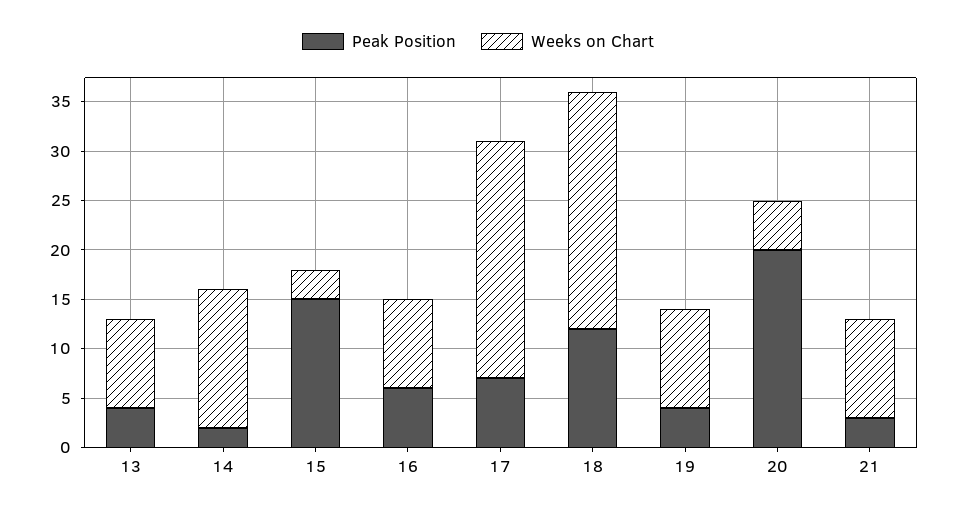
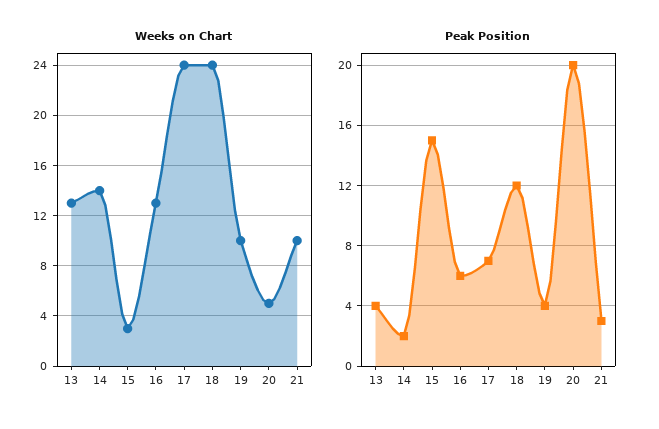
Weeks on Chart, 13: 9 -> 13
Weeks on Chart, 16: 9 -> 13

